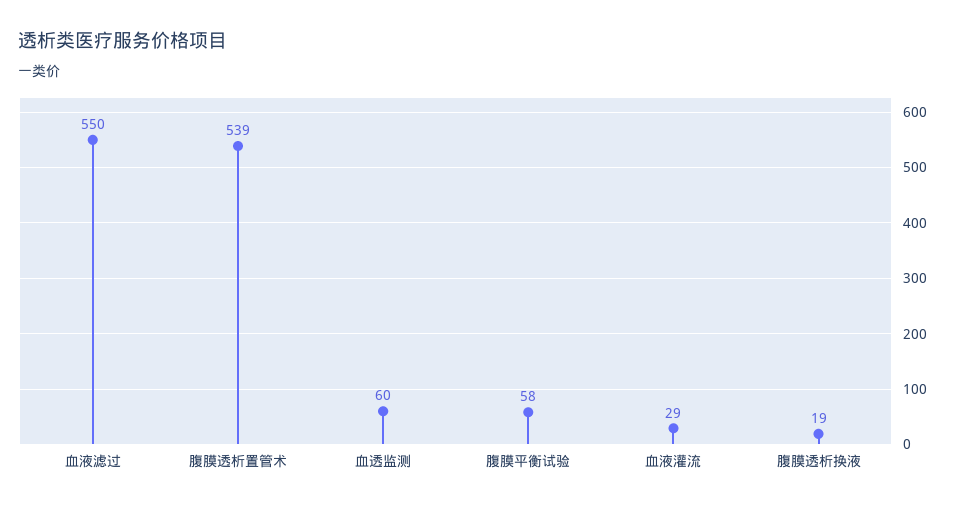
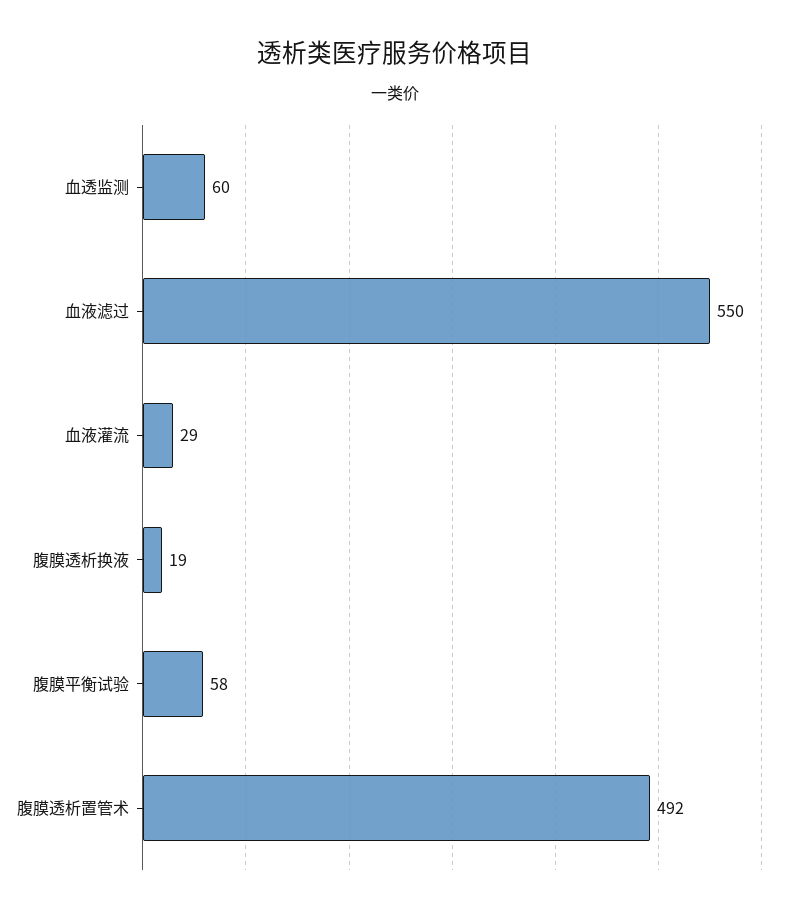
腹膜透析置管术: 539 -> 492

